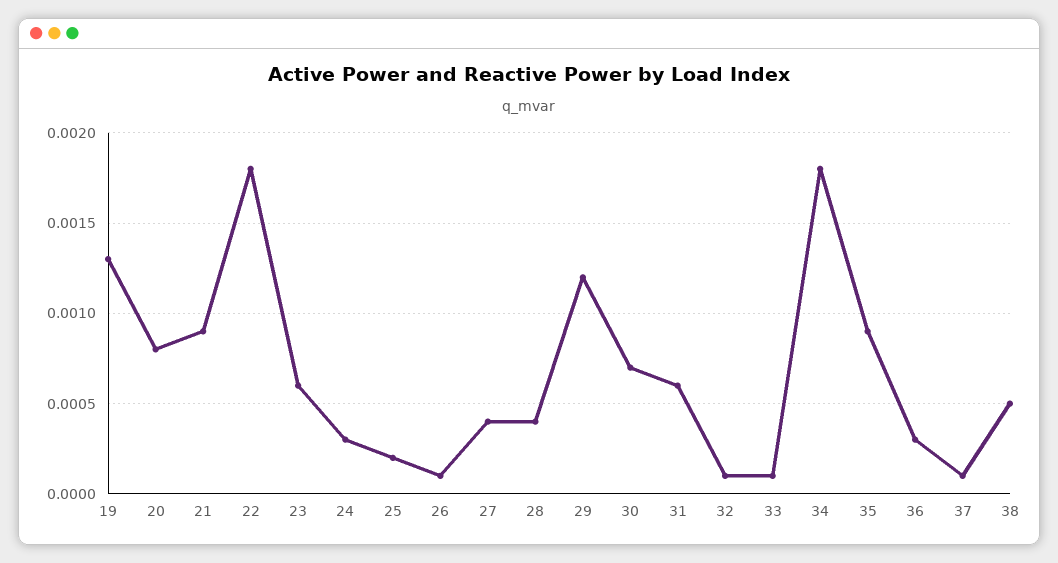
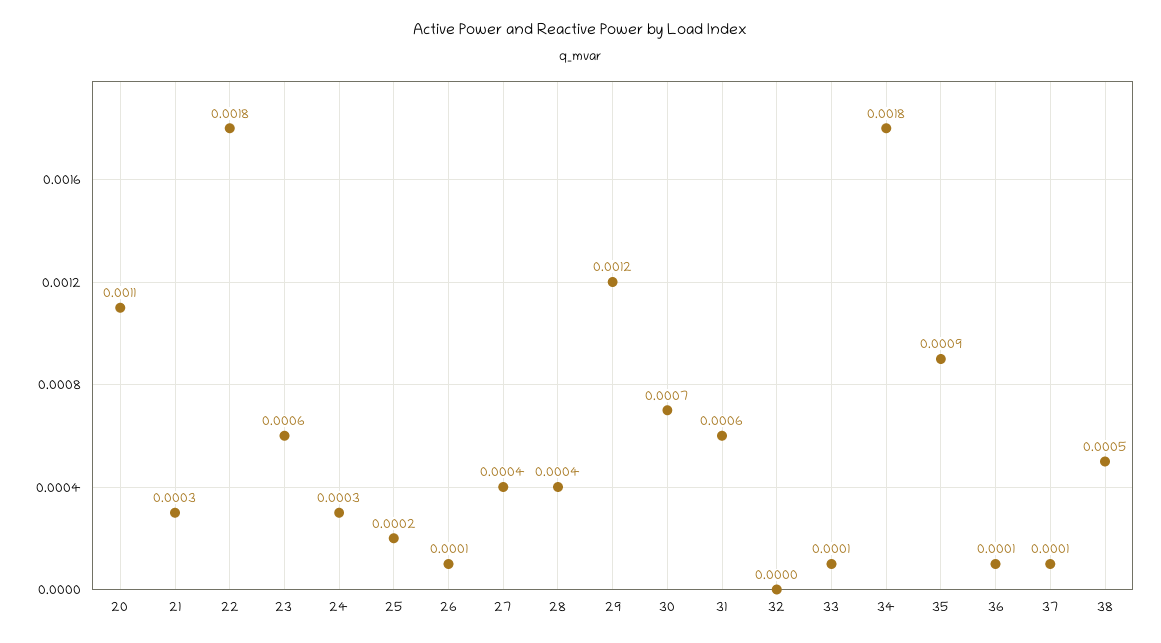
19: 0.0013 -> none
20: 0.0008 -> 0.0011
21: 0.0009 -> 0.0003
32: 0.0001 -> 0
36: 0.0003 -> 0.0001

